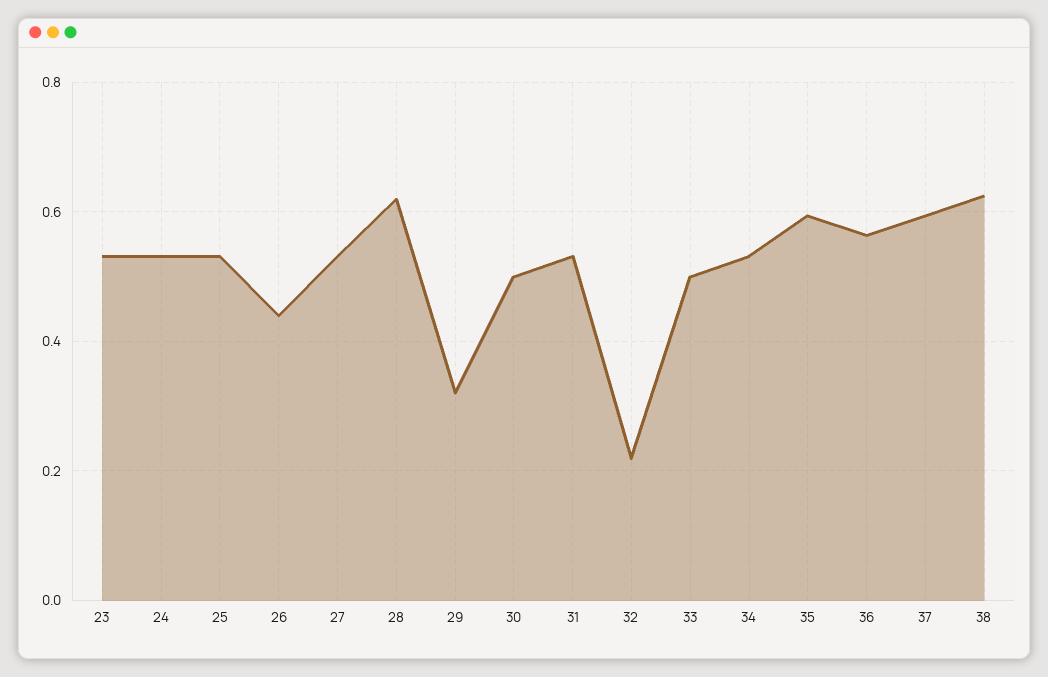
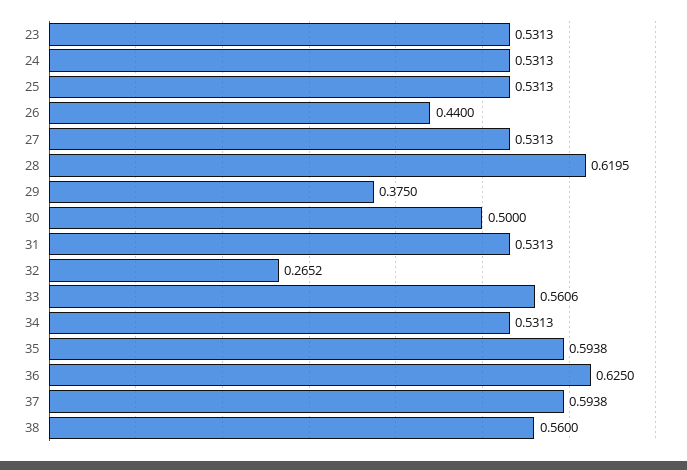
29: 0.32 -> 0.375
32: 0.22 -> 0.2652
33: 0.5 -> 0.5606
36: 0.56 -> 0.625
38: 0.62 -> 0.56

